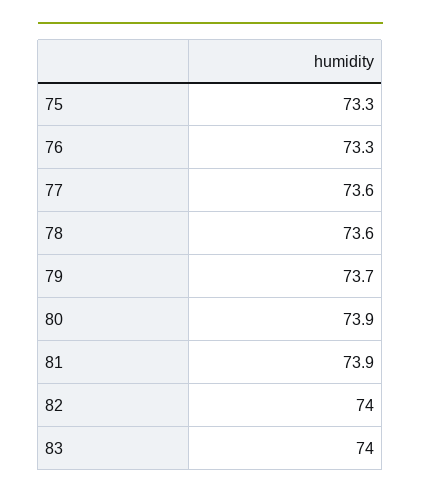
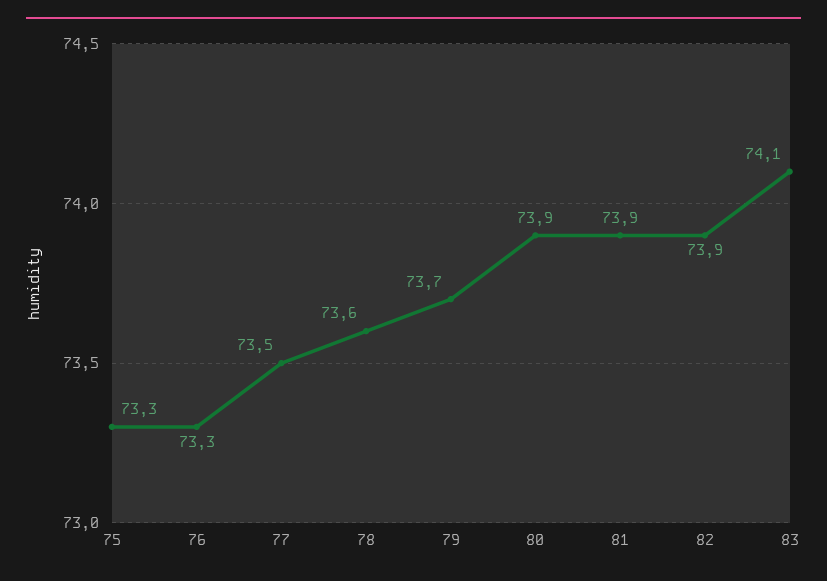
77: 73.6 -> 73.5
82: 74 -> 73.9
83: 74 -> 74.1

